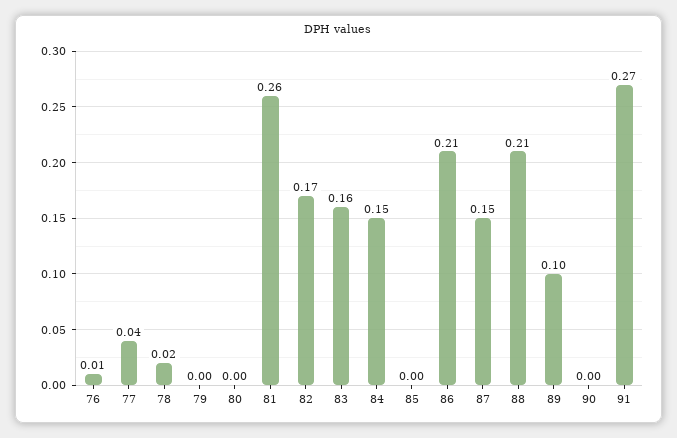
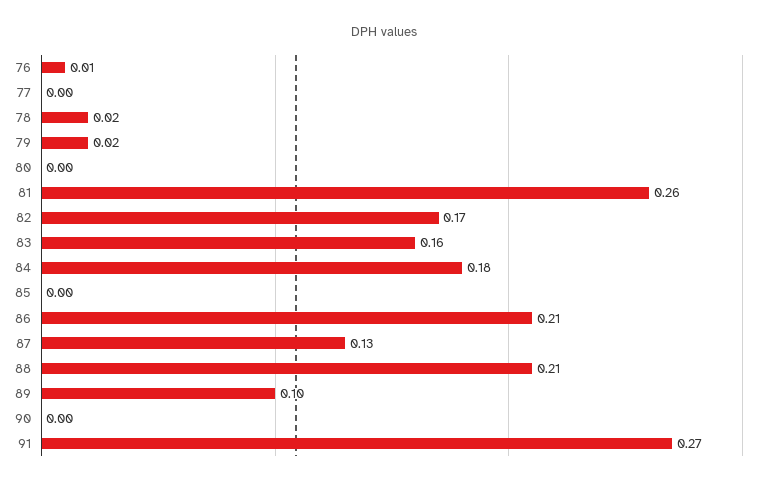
77: 0.04 -> 0
79: 0 -> 0.02
84: 0.15 -> 0.18
87: 0.15 -> 0.13

